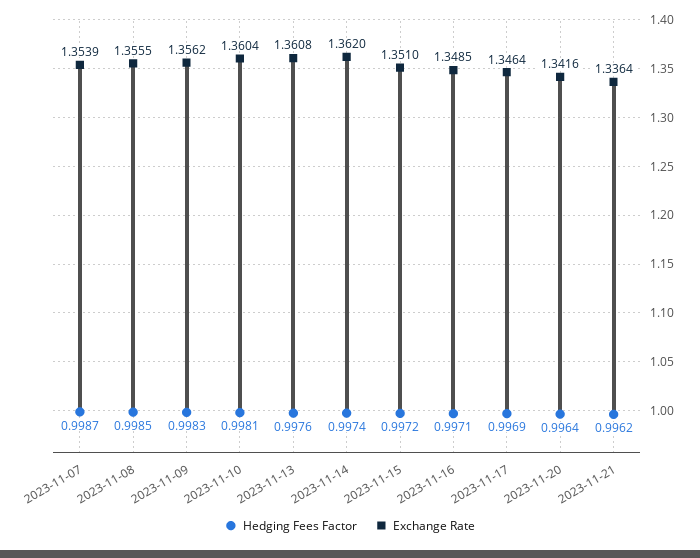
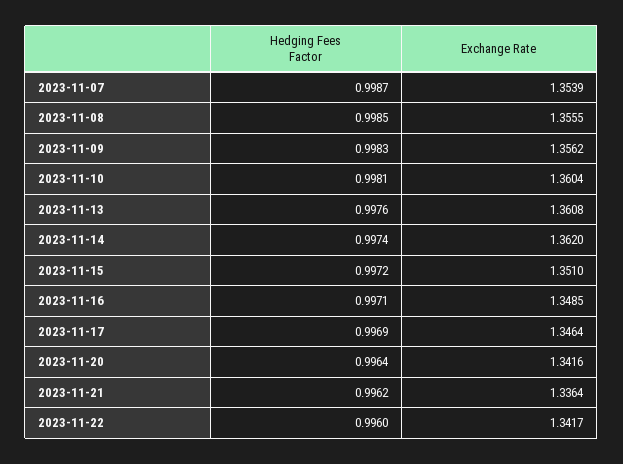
Hedging Fees Factor, 2023-11-22: none -> 0.996
Exchange Rate, 2023-11-22: none -> 1.3417

